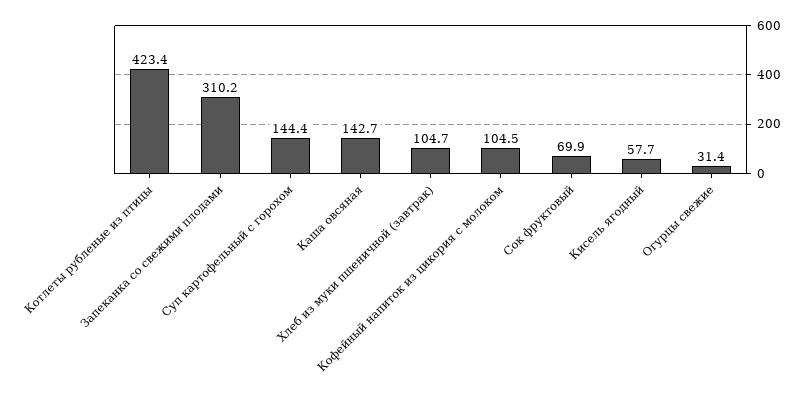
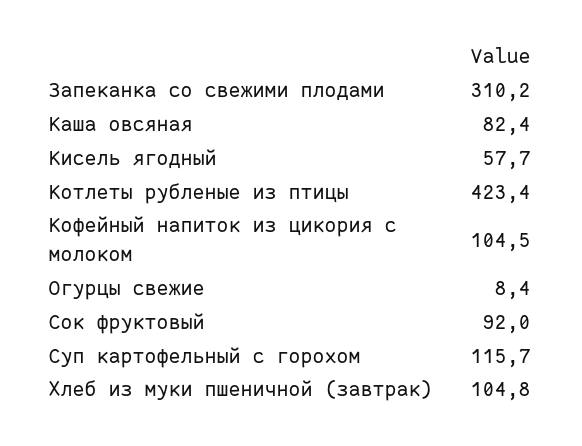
Суп картофельный с горохом: 144.4 -> 115.7
Каша овсяная: 142.7 -> 82.4
Хлеб из муки пшеничной (завтрак): 104.7 -> 104.8
Сок фруктовый: 69.9 -> 92
Огурцы свежие: 31.4 -> 8.4

